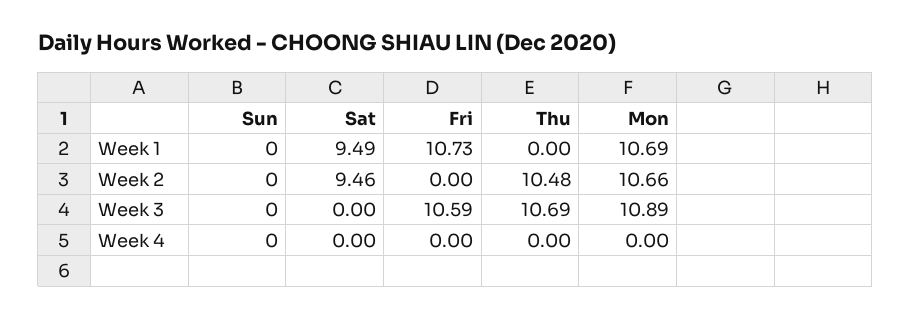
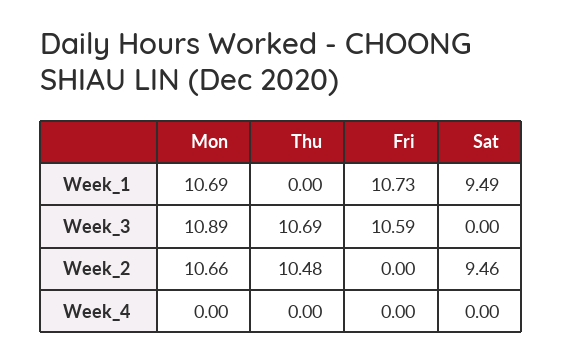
Sun, Week 1: 0 -> none
Sun, Week 2: 0 -> none
Sun, Week 3: 0 -> none
Sun, Week 4: 0 -> none

